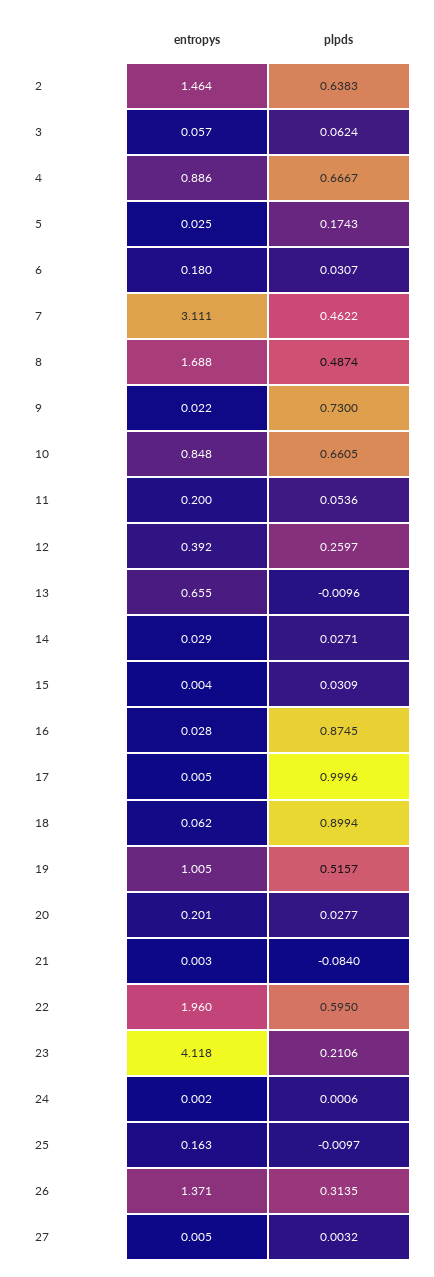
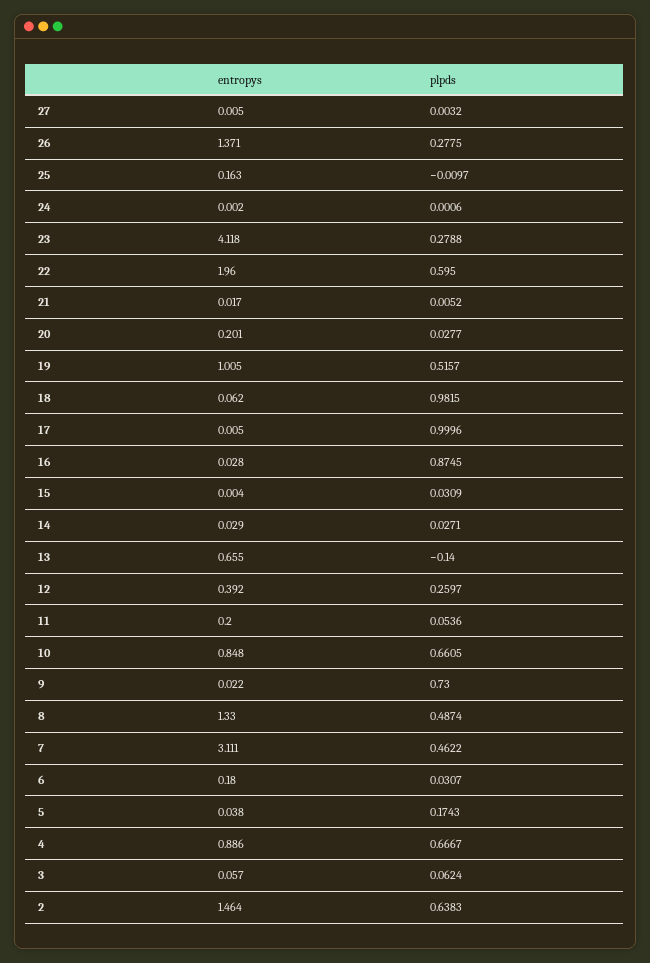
entropys, 5: 0.025 -> 0.038
entropys, 8: 1.688 -> 1.33
plpds, 13: -0.0096 -> -0.14
plpds, 18: 0.8994 -> 0.9815
entropys, 21: 0.003 -> 0.017
plpds, 21: -0.084 -> 0.0052
plpds, 23: 0.2106 -> 0.2788
plpds, 26: 0.3135 -> 0.2775

